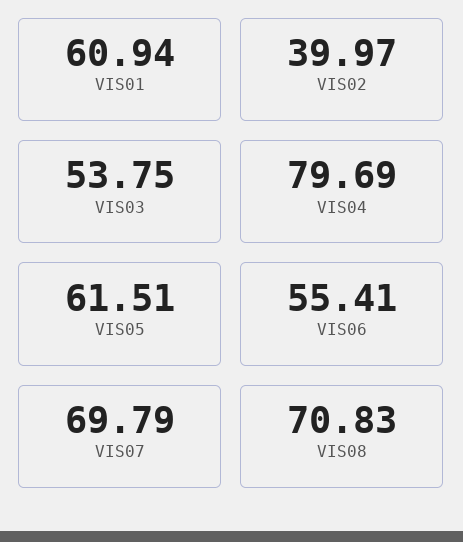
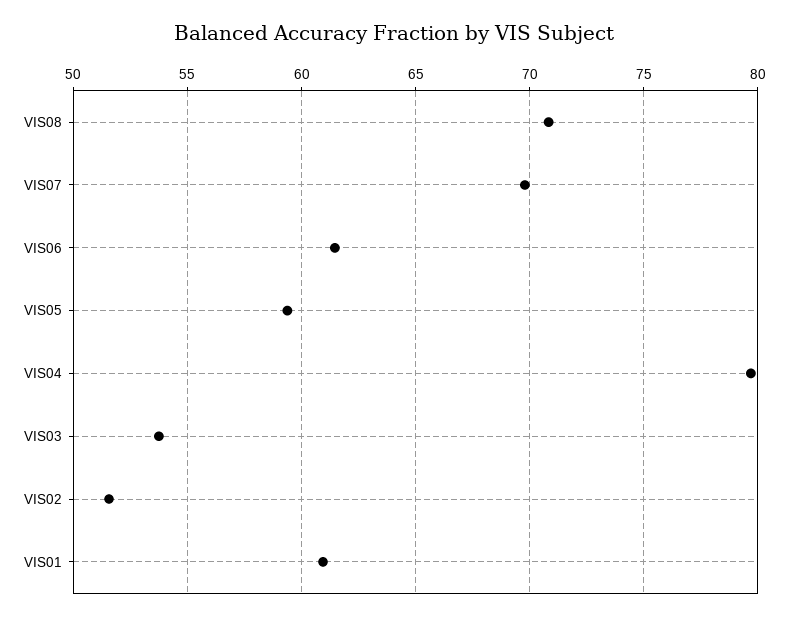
VIS02: 39.97 -> 51.5
VIS05: 61.51 -> 59.5
VIS06: 55.41 -> 61.5

